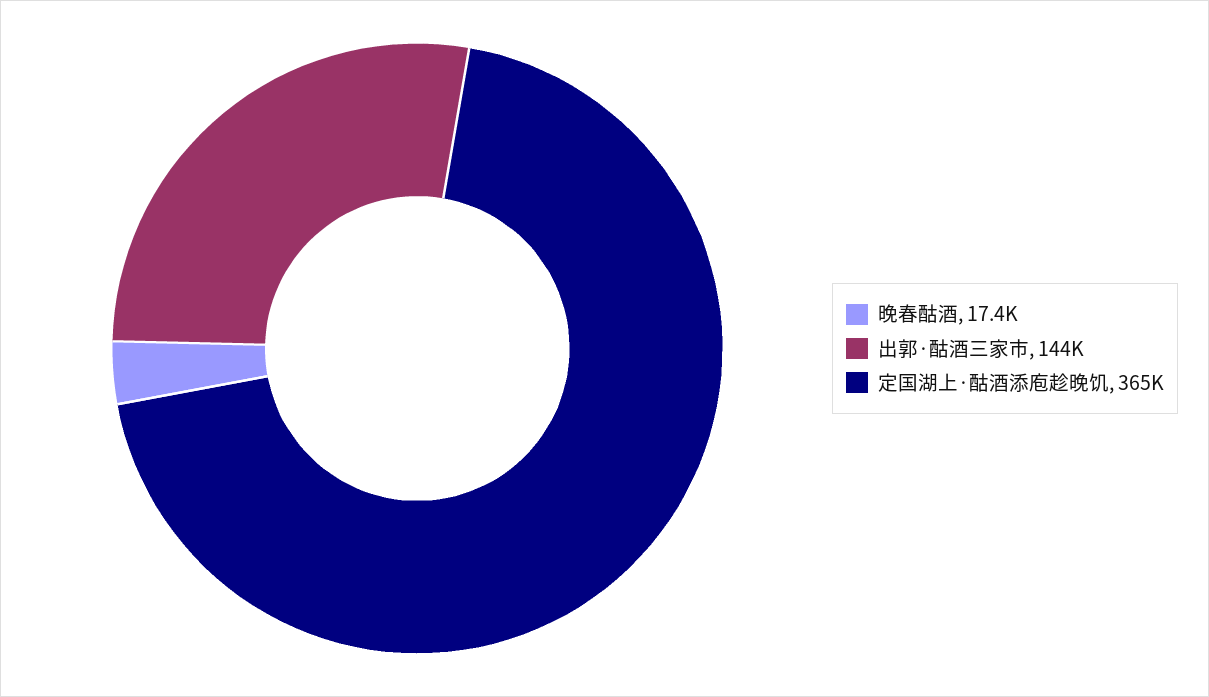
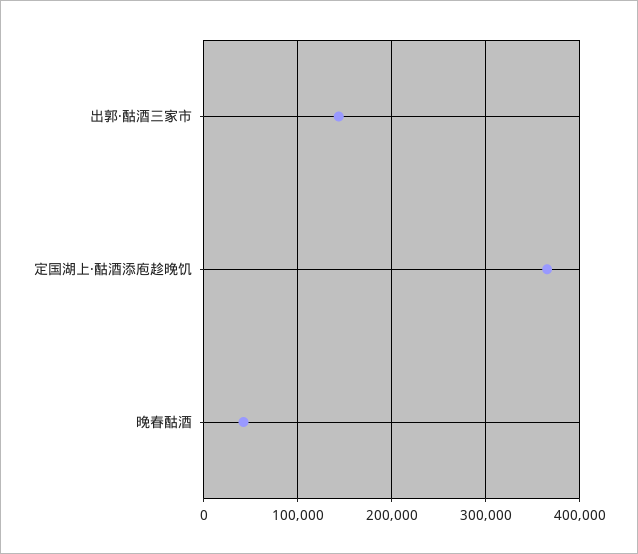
晚春酤酒: 17400 -> 40000

